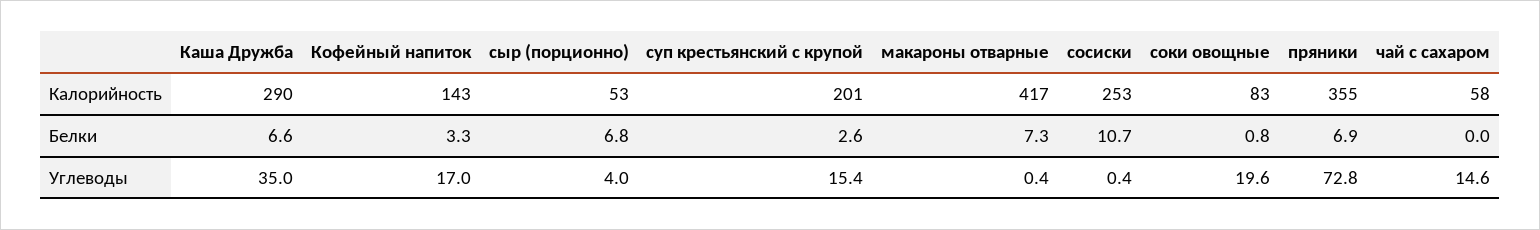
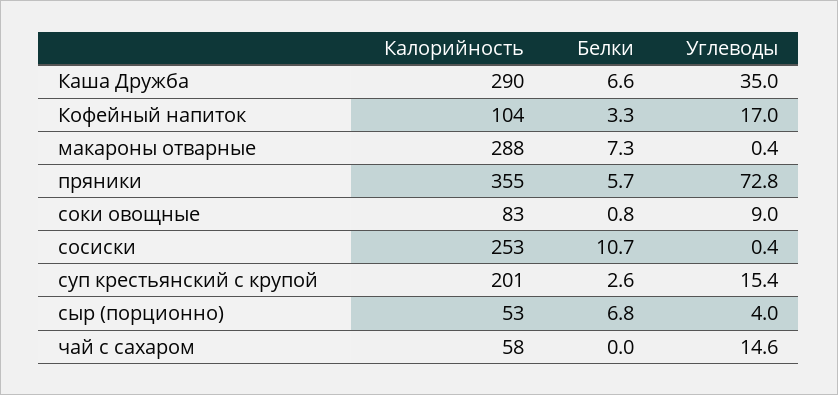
Кофейный напиток, Калорийность: 143 -> 104
макароны отварные, Калорийность: 417 -> 288
пряники, Белки: 6.9 -> 5.7
соки овощные, Углеводы: 19.6 -> 9

